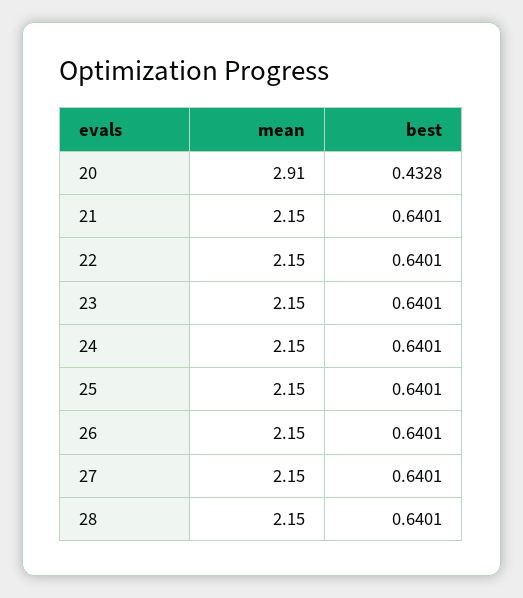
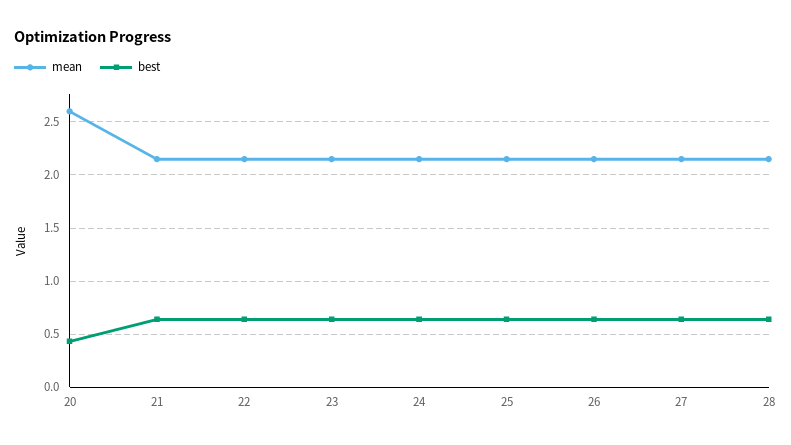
mean, 20: 2.91 -> 2.6

